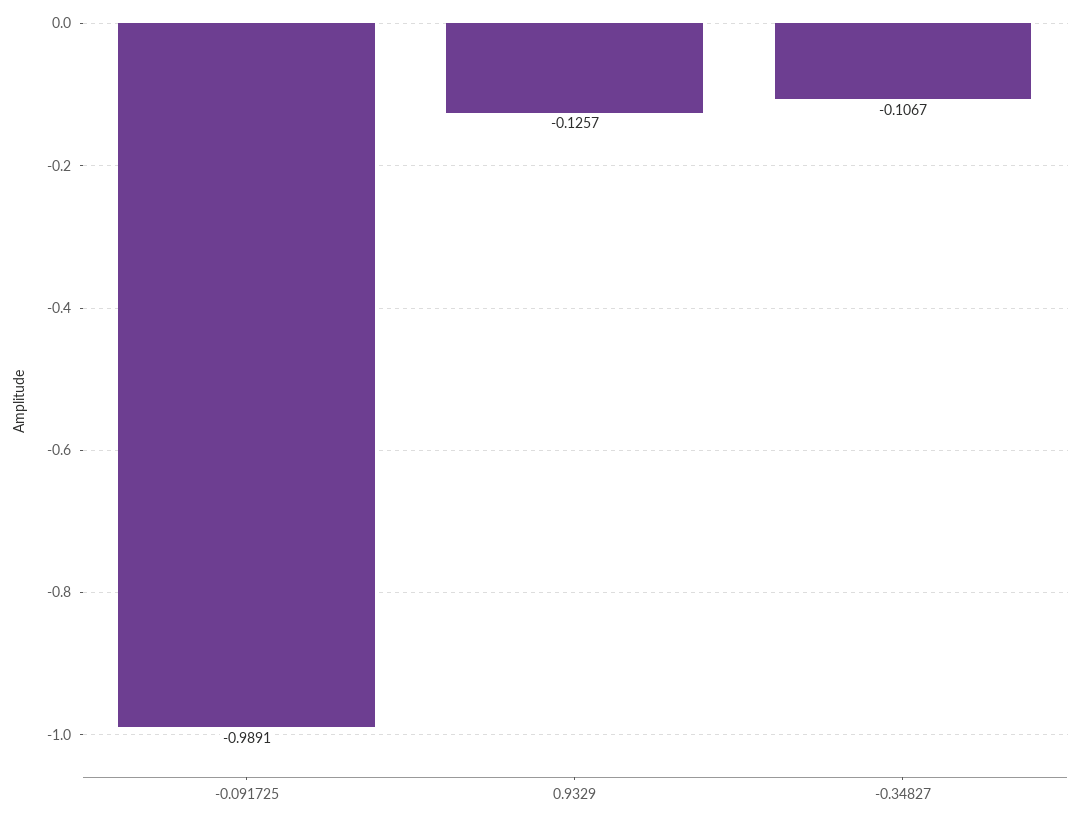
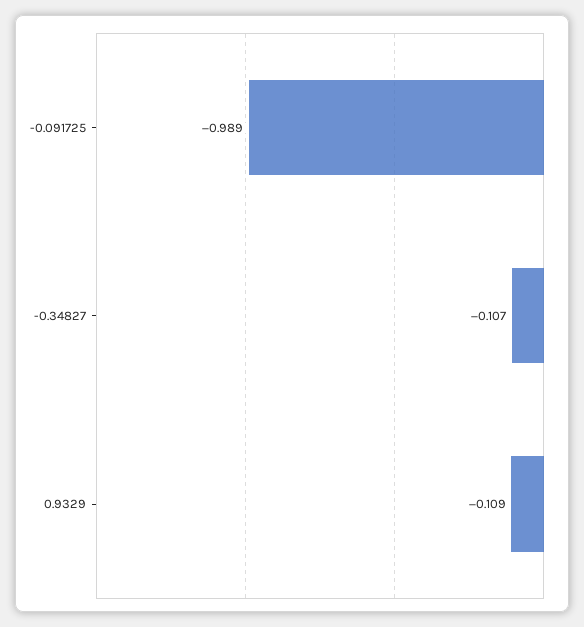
0.9329: -0.1257 -> -0.109

